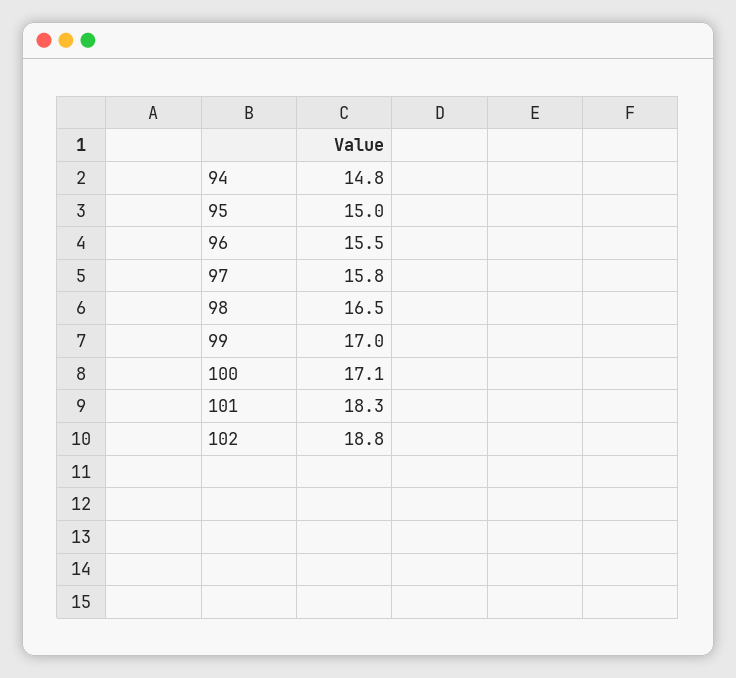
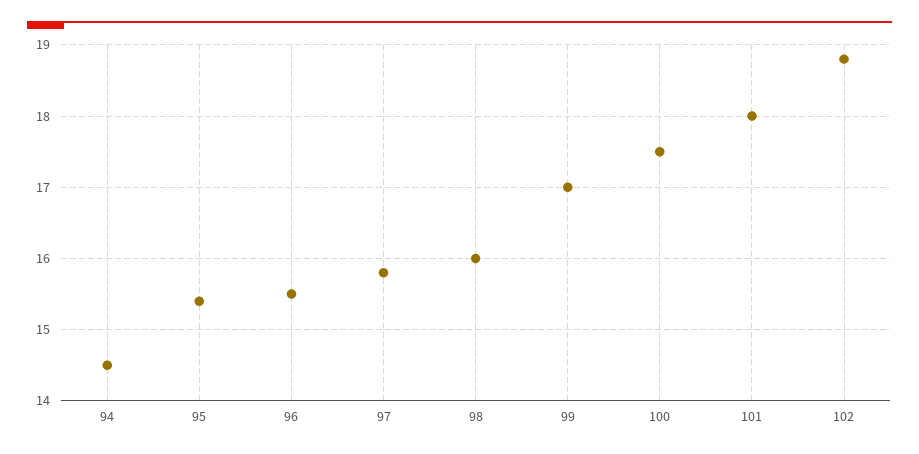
94: 14.8 -> 14.5
95: 15 -> 15.4
98: 16.5 -> 16
100: 17.1 -> 17.5
101: 18.3 -> 18

